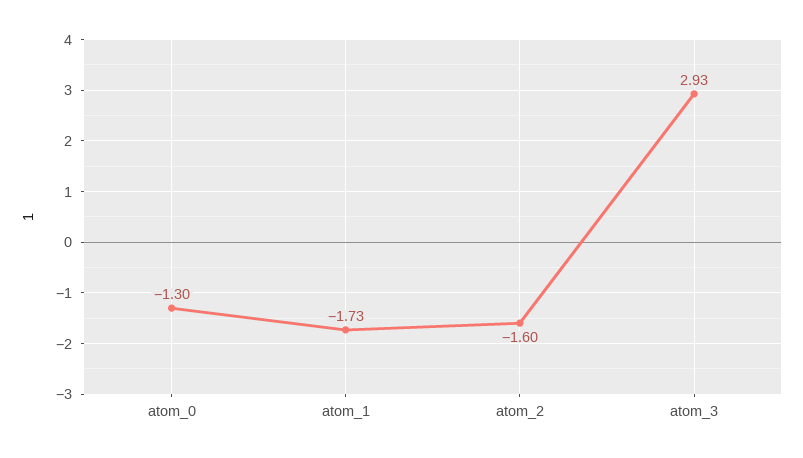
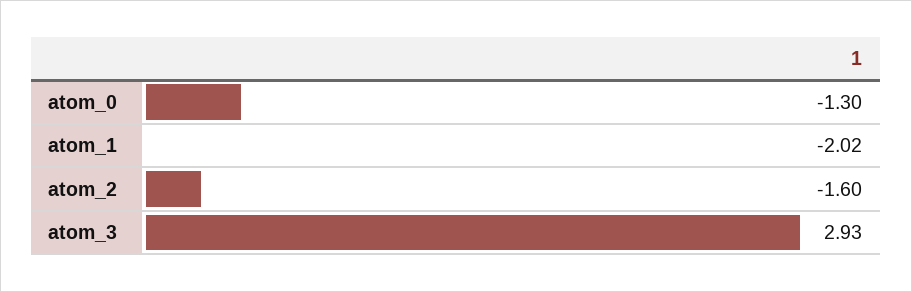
atom_1: -1.73 -> -2.02

